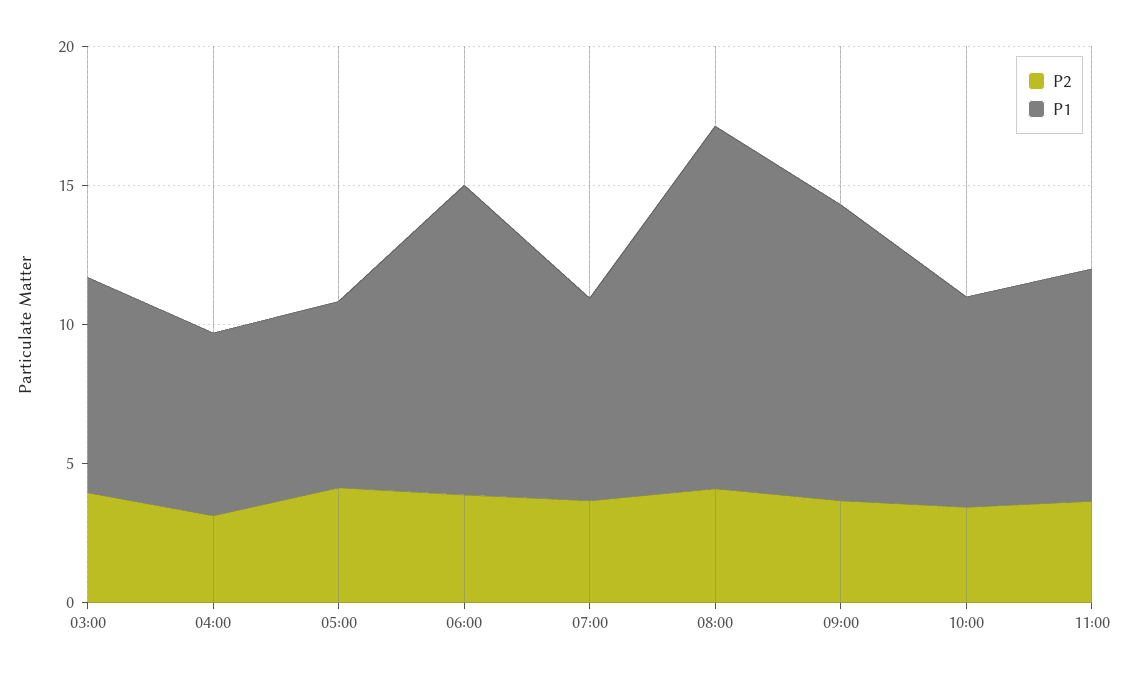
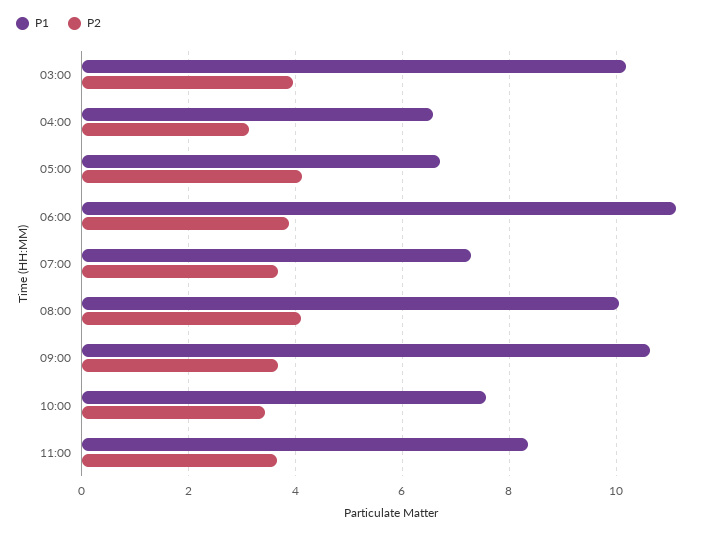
P1, 03:00: 8 -> 10.2
P1, 08:00: 13 -> 10

